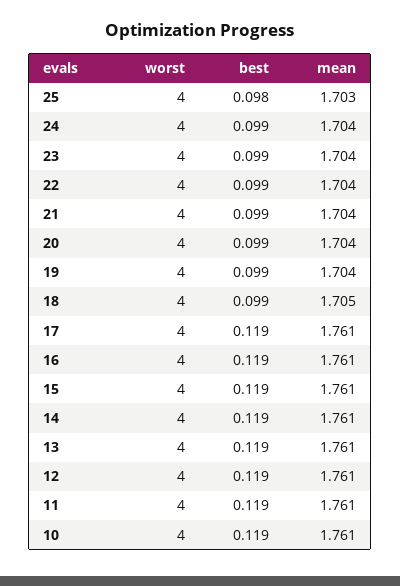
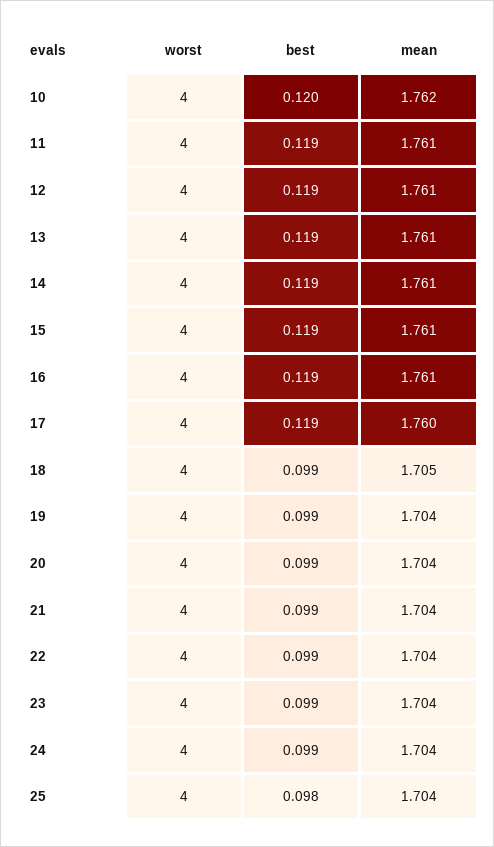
mean, 25: 1.703 -> 1.704
mean, 17: 1.761 -> 1.76
best, 10: 0.119 -> 0.12
mean, 10: 1.761 -> 1.762

